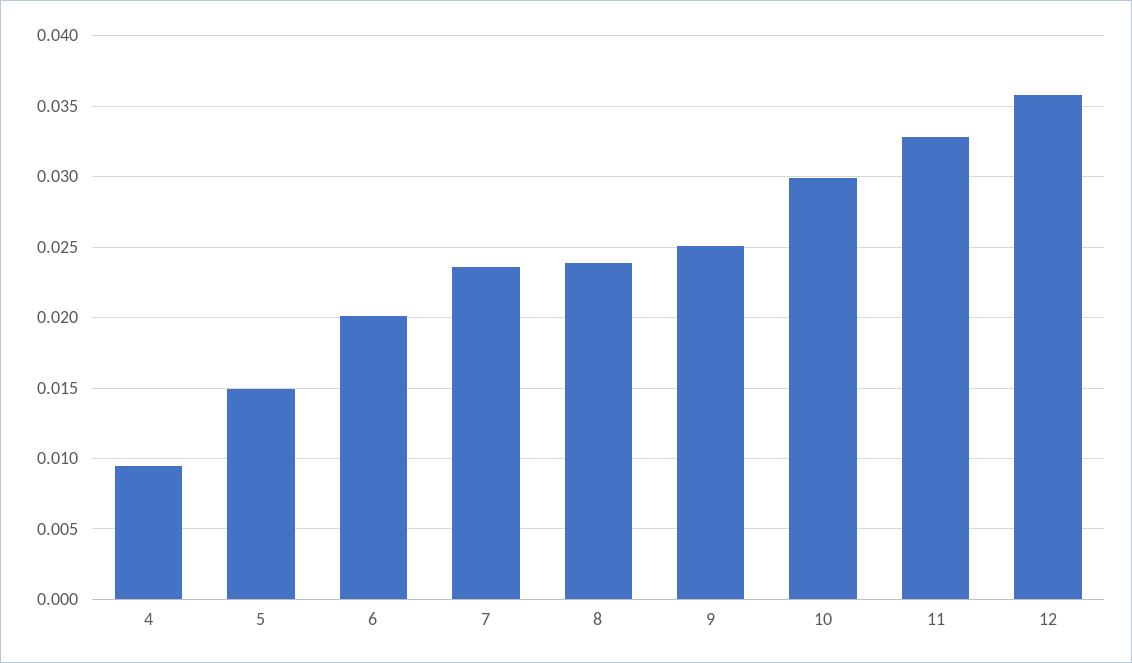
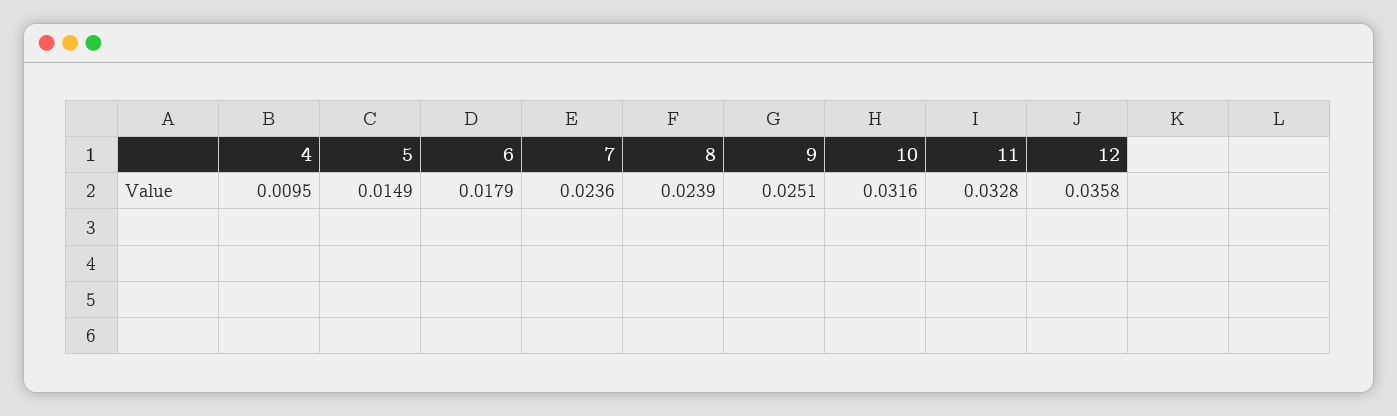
6: 0.02 -> 0.0179
10: 0.03 -> 0.0316

